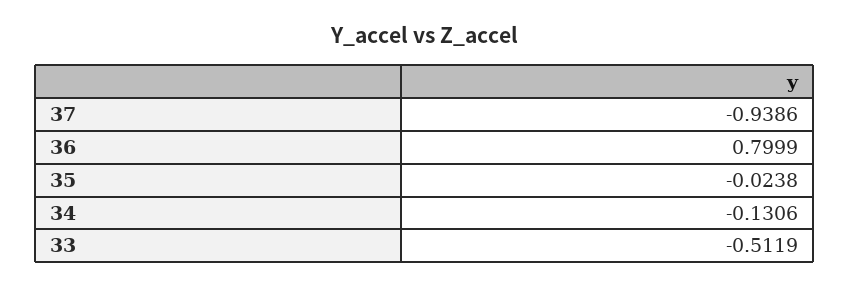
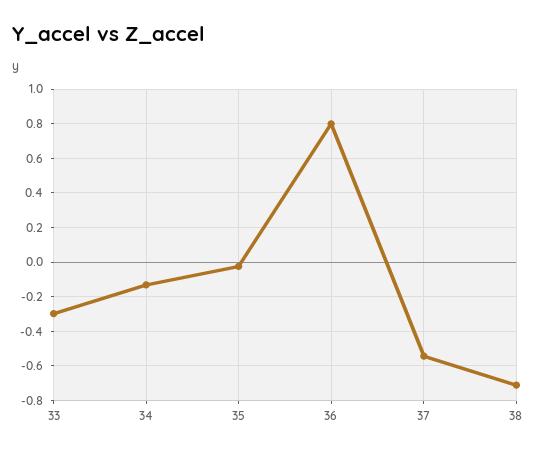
37: -0.9386 -> -0.55
33: -0.5119 -> -0.3
38: none -> -0.7

